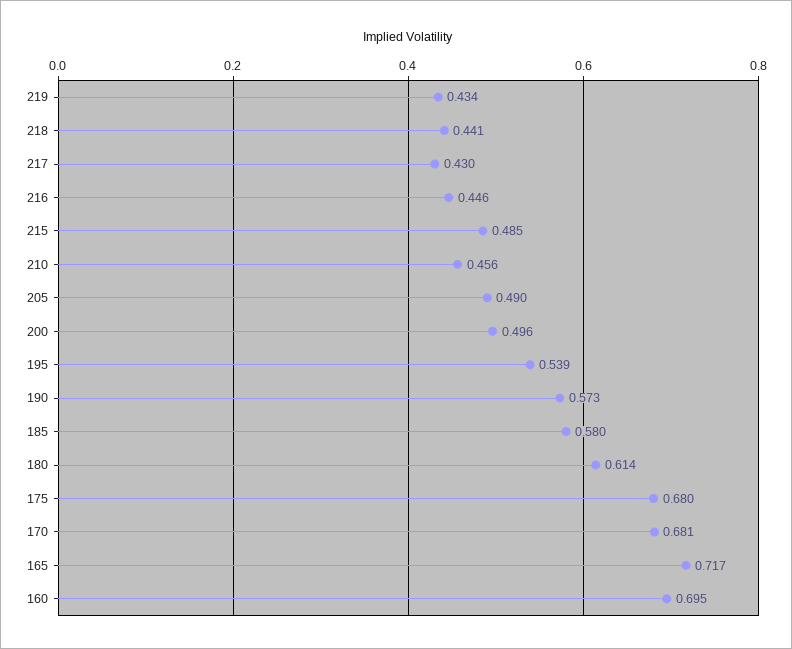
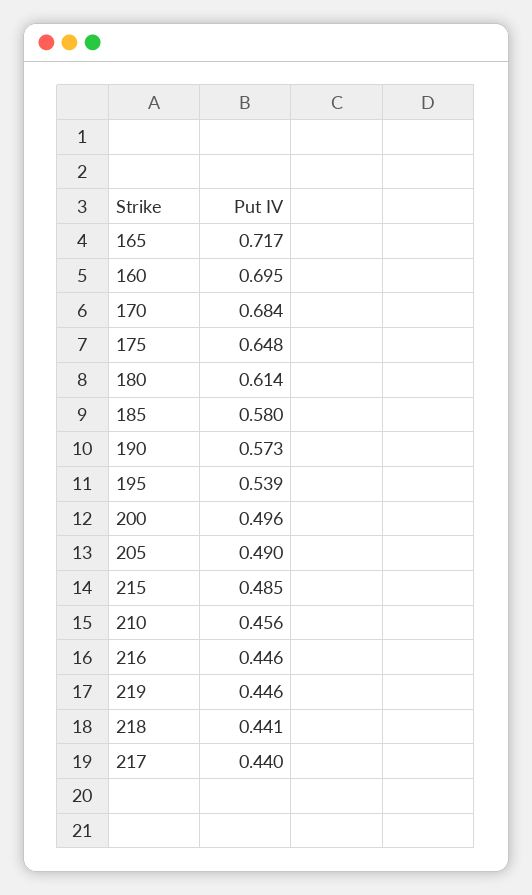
219: 0.434 -> 0.446
217: 0.43 -> 0.44
175: 0.68 -> 0.648
170: 0.681 -> 0.684

